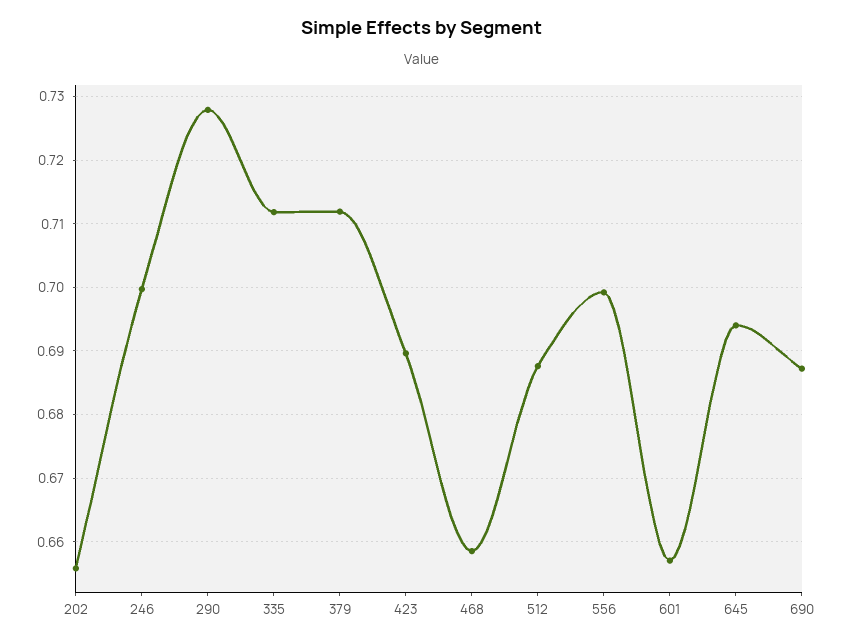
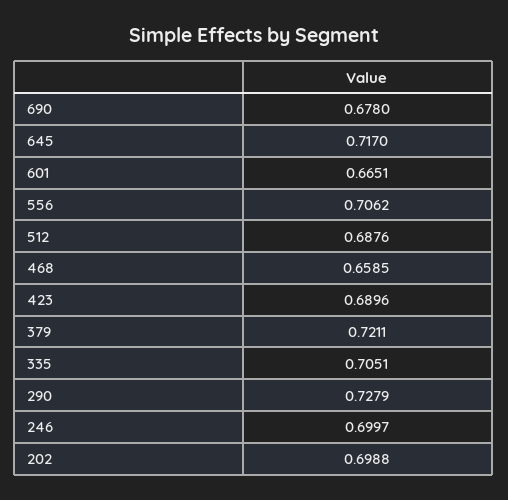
202: 0.656 -> 0.6988
335: 0.712 -> 0.7051
379: 0.712 -> 0.7211
556: 0.699 -> 0.7062
601: 0.657 -> 0.6651
645: 0.694 -> 0.717
690: 0.687 -> 0.678

